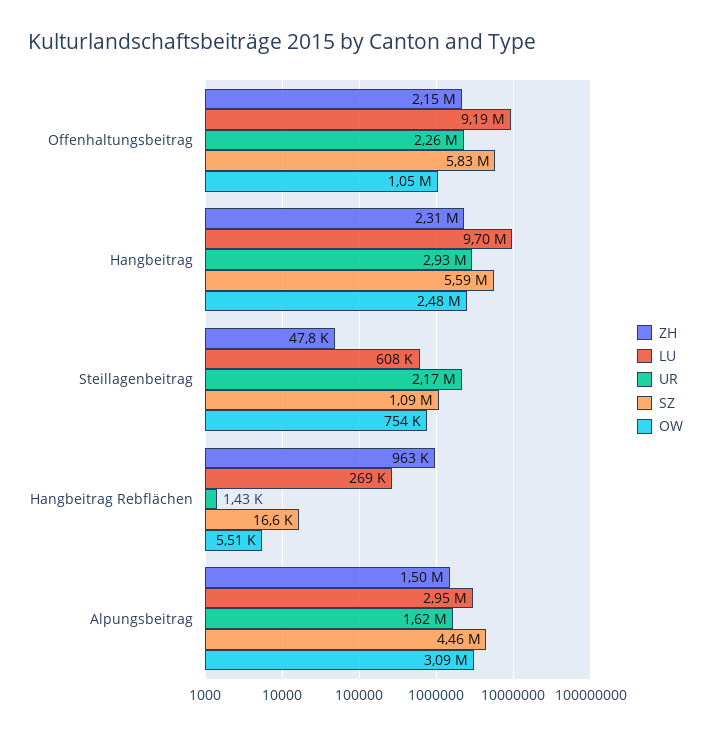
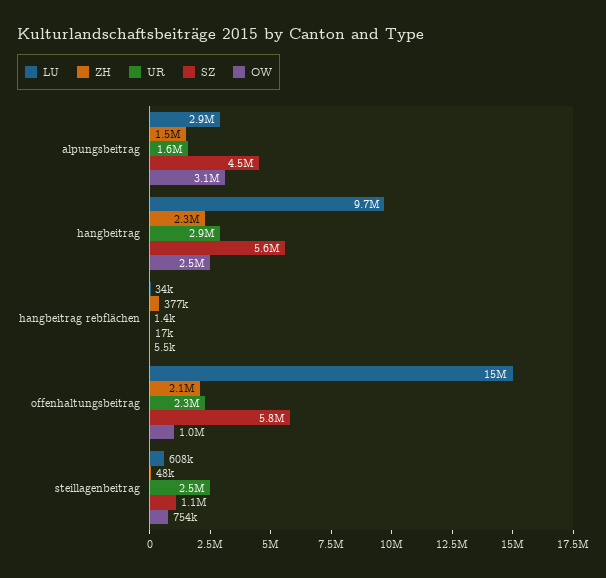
LU, Offenhaltungsbeitrag: 9190000 -> 15000000
UR, Steillagenbeitrag: 2170000 -> 2500000
ZH, Hangbeitrag Rebflächen: 963000 -> 377000
LU, Hangbeitrag Rebflächen: 269000 -> 34000

